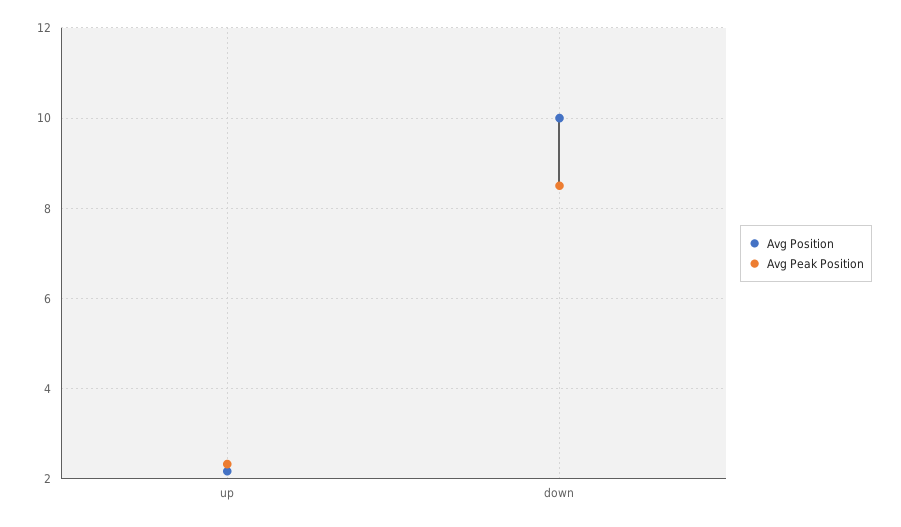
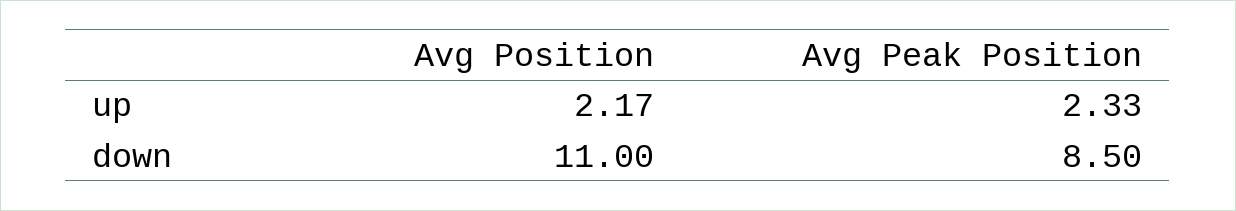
Avg Position, down: 10 -> 11

